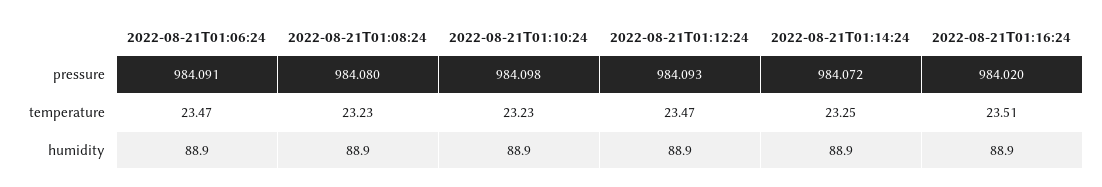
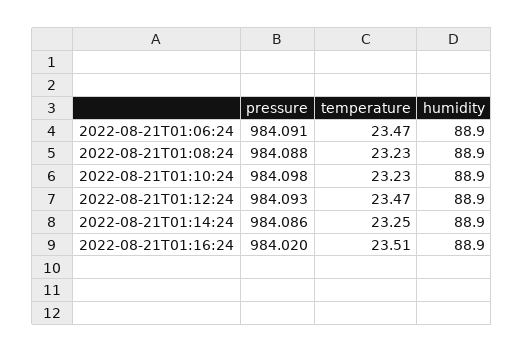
2022-08-21T01:08:24, pressure: 984.08 -> 984.088
2022-08-21T01:14:24, pressure: 984.072 -> 984.086

